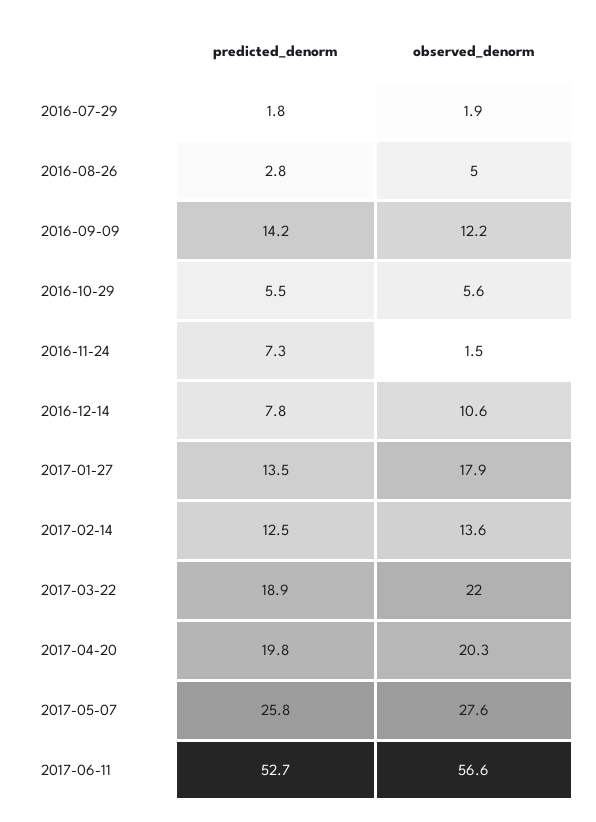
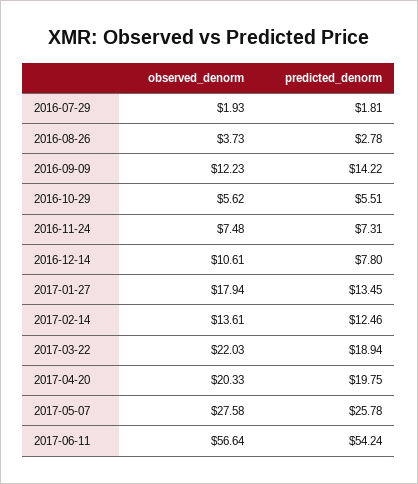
observed_denorm, 2016-08-26: 5 -> 3.73
observed_denorm, 2016-11-24: 1.5 -> 7.48
predicted_denorm, 2017-06-11: 52.7 -> 54.24

